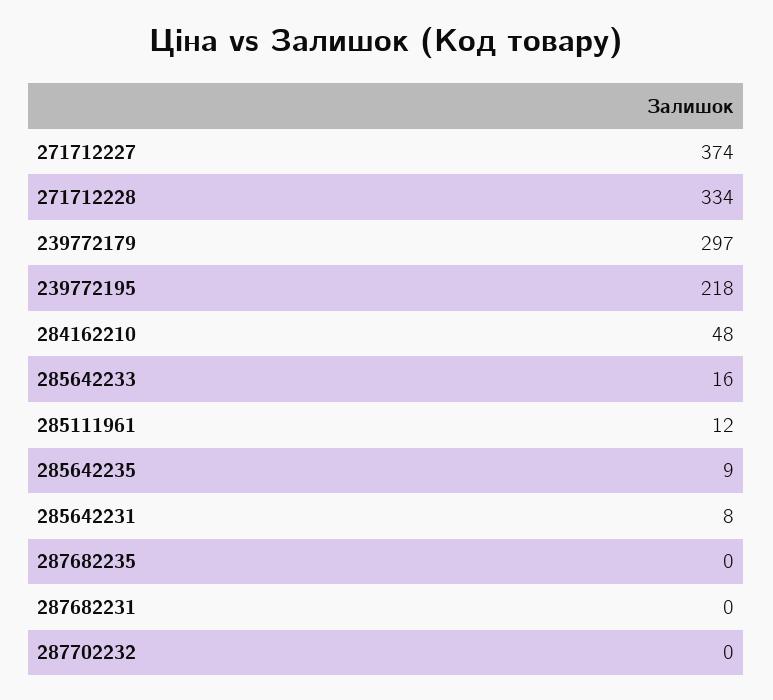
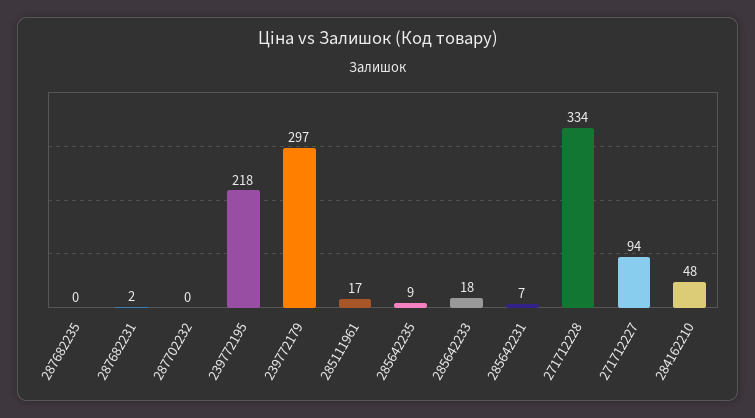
271712227: 374 -> 94
285642233: 16 -> 18
285111961: 12 -> 17
285642231: 8 -> 7
287682231: 0 -> 2

